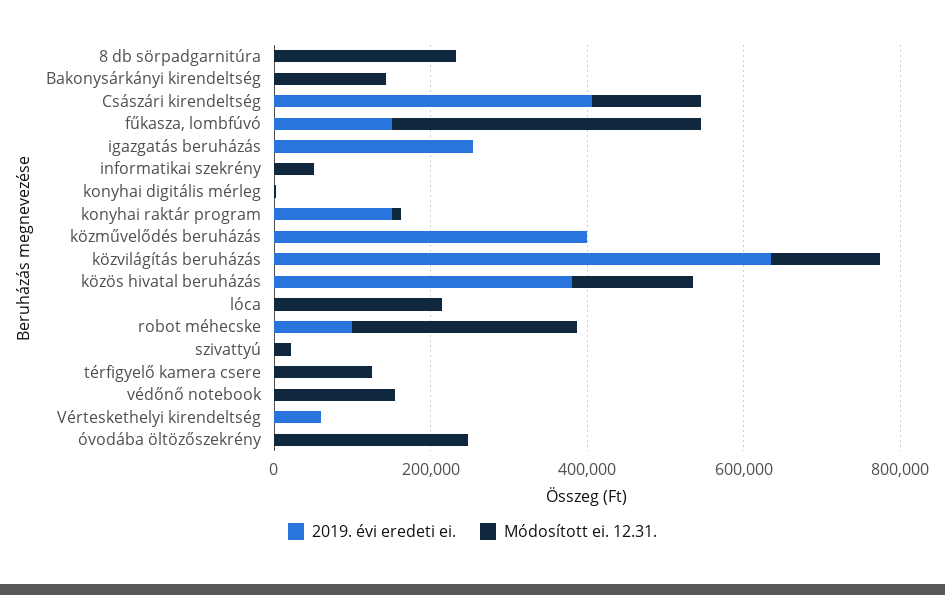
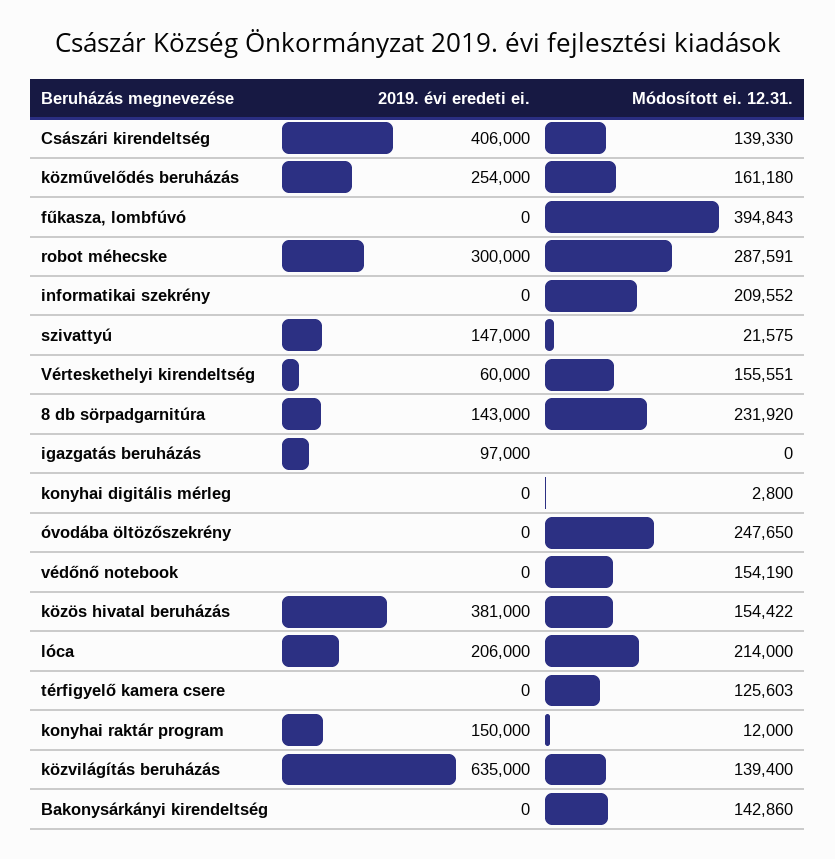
2019. évi eredeti ei., 8 db sörpadgarnitúra: 0 -> 143000
2019. évi eredeti ei., fűkasza, lombfúvó: 150000 -> 0
2019. évi eredeti ei., igazgatás beruházás: 250000 -> 97000
Módosított ei. 12.31., informatikai szekrény: 50000 -> 209552
2019. évi eredeti ei., közművelődés beruházás: 400000 -> 254000
Módosított ei. 12.31., közművelődés beruházás: 0 -> 161180
2019. évi eredeti ei., lóca: 0 -> 206000
2019. évi eredeti ei., robot méhecske: 100000 -> 300000
2019. évi eredeti ei., szivattyú: 0 -> 147000
Módosított ei. 12.31., Vérteskethelyi kirendeltség: 0 -> 155551

